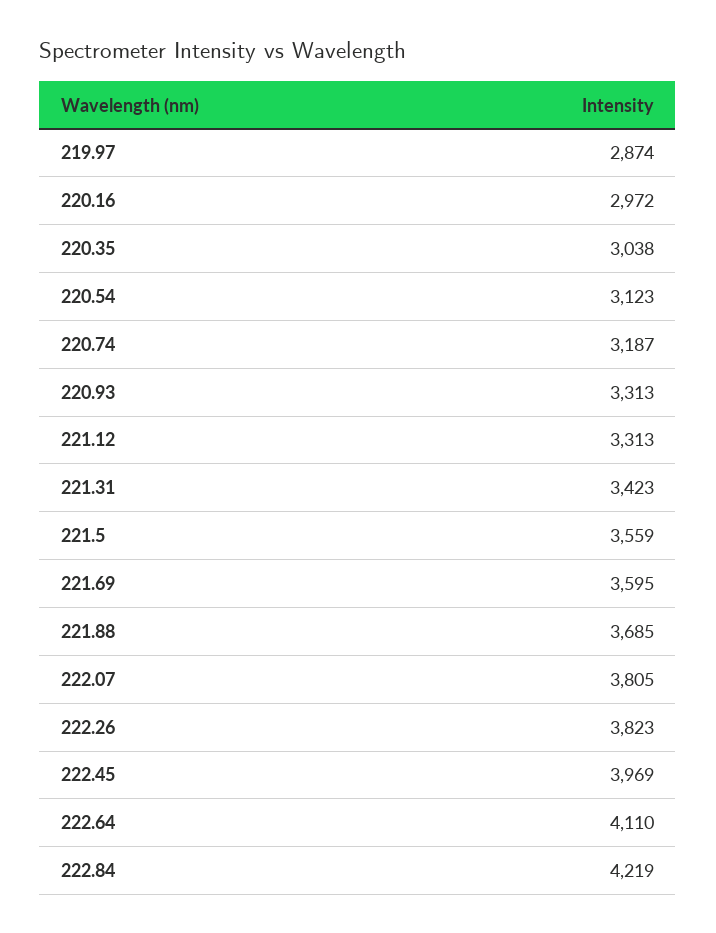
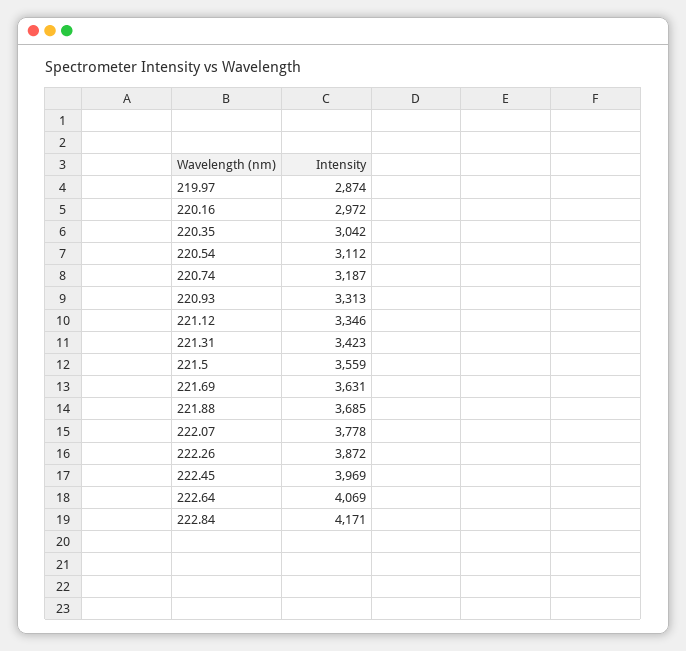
220.35: 3038 -> 3042
220.54: 3123 -> 3112
221.12: 3313 -> 3346
221.69: 3595 -> 3631
222.07: 3805 -> 3778
222.26: 3823 -> 3872
222.64: 4110 -> 4069
222.84: 4219 -> 4171

